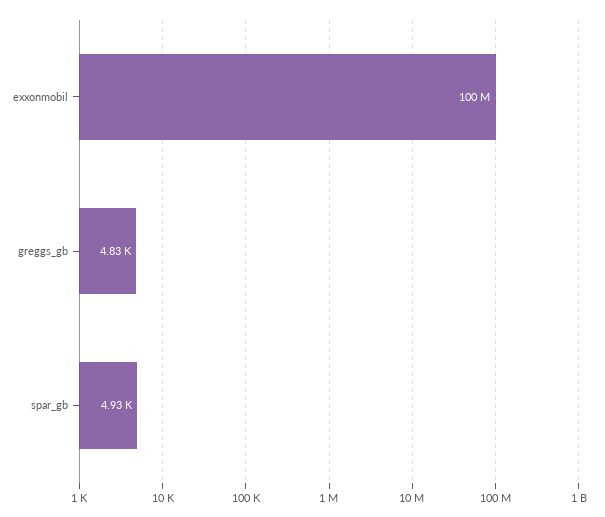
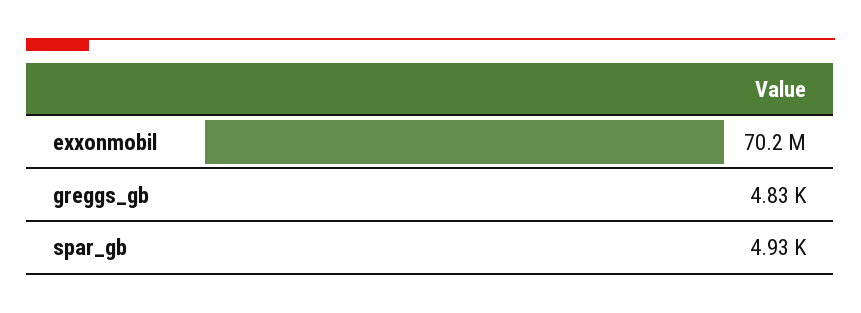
exxonmobil: 100000000 -> 70200000

